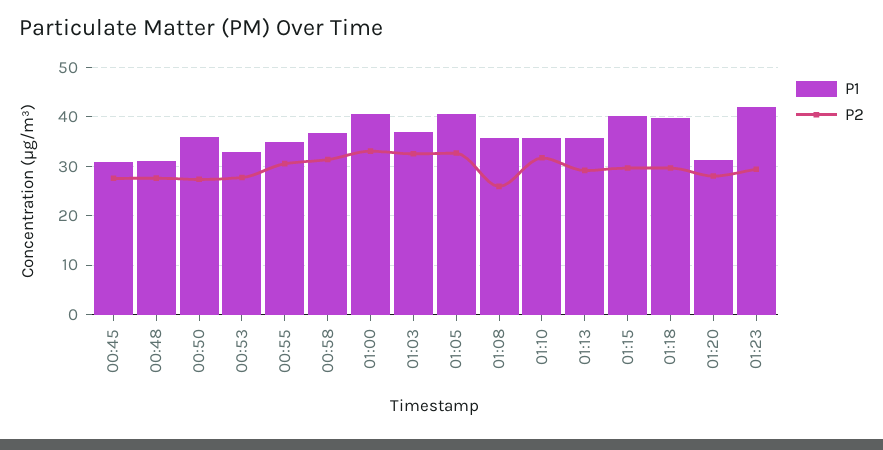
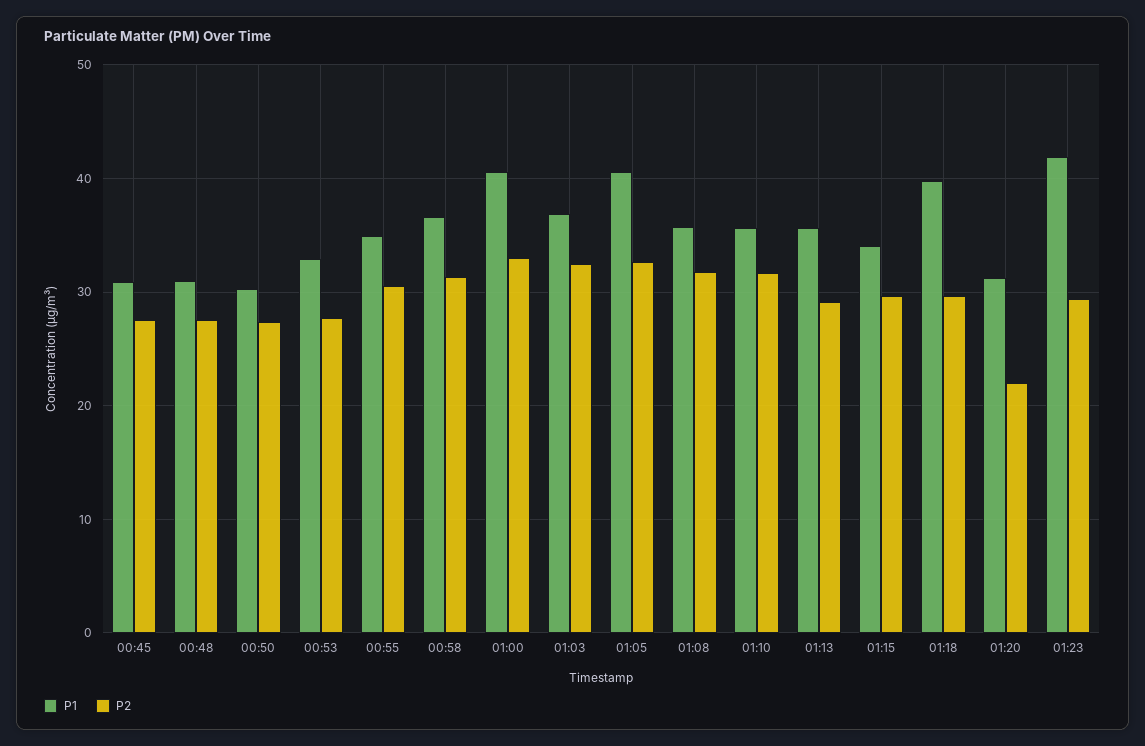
P1, 00:50: 36 -> 30
P2, 01:08: 26 -> 32
P1, 01:15: 40 -> 34
P2, 01:20: 28 -> 22

